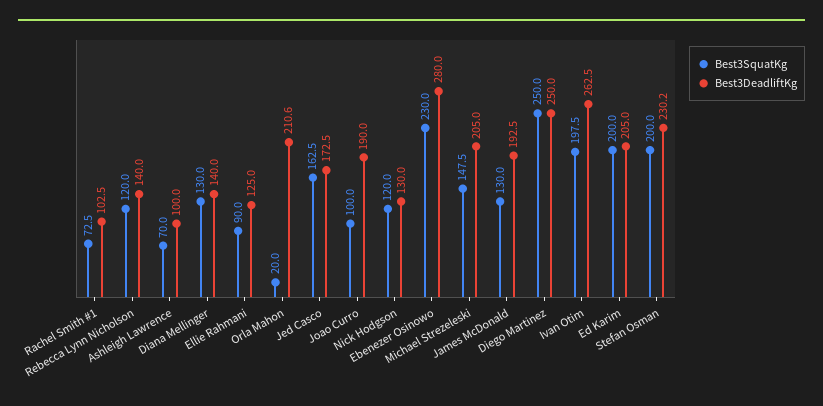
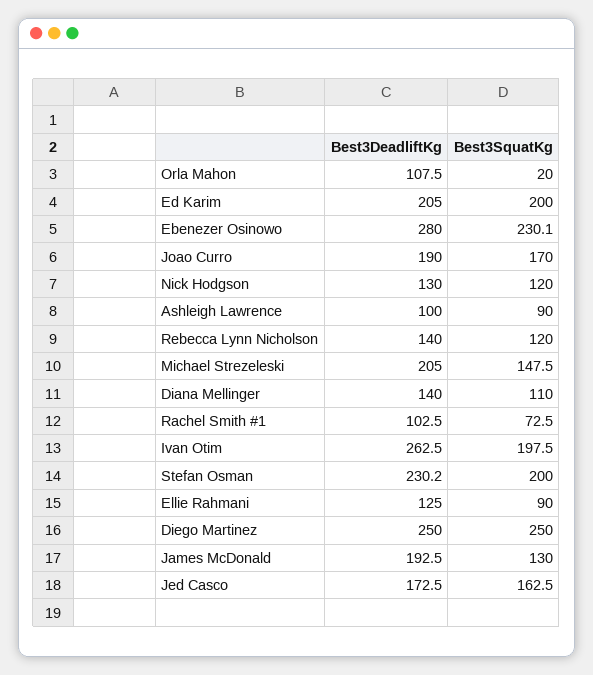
Best3SquatKg, Ashleigh Lawrence: 70 -> 90
Best3SquatKg, Diana Mellinger: 130 -> 110
Best3DeadliftKg, Orla Mahon: 210.6 -> 107.5
Best3SquatKg, Joao Curro: 100 -> 170
Best3SquatKg, Ebenezer Osinowo: 230 -> 230.1

